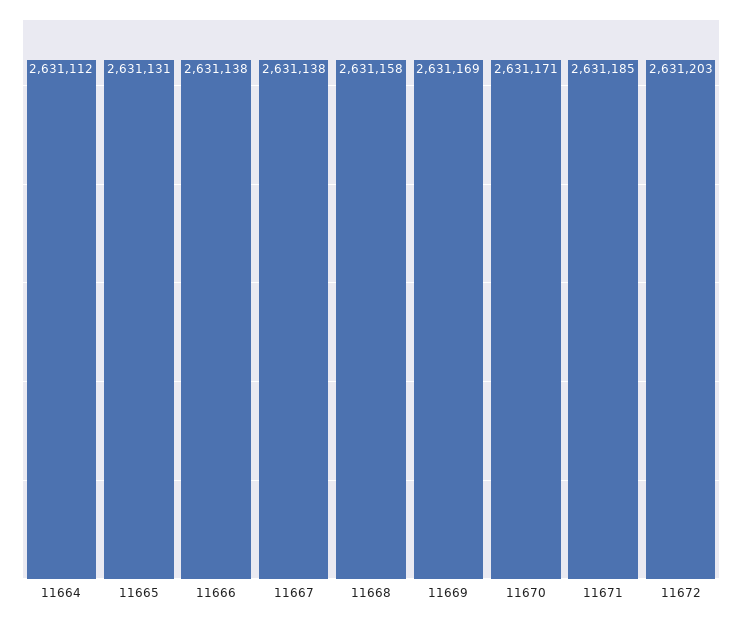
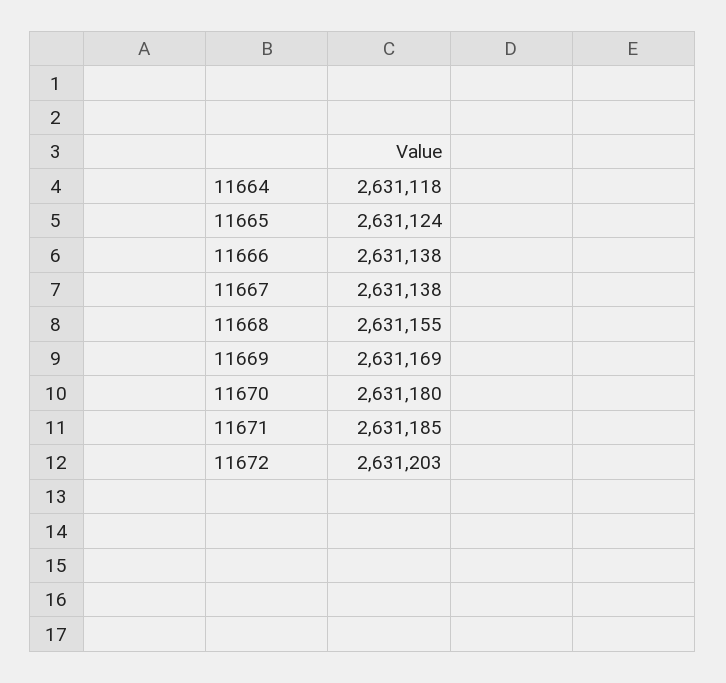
11664: 2631112 -> 2631118
11665: 2631131 -> 2631124
11668: 2631158 -> 2631155
11670: 2631171 -> 2631180

